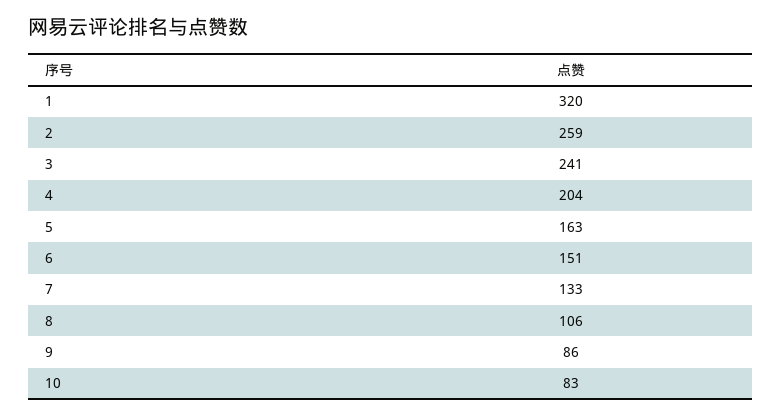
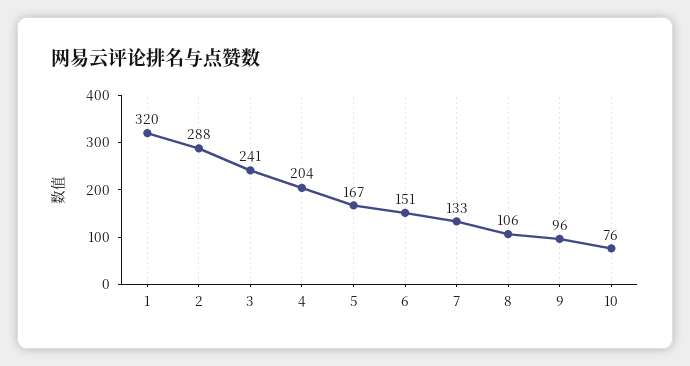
2: 259 -> 288
5: 163 -> 167
9: 86 -> 96
10: 83 -> 76

